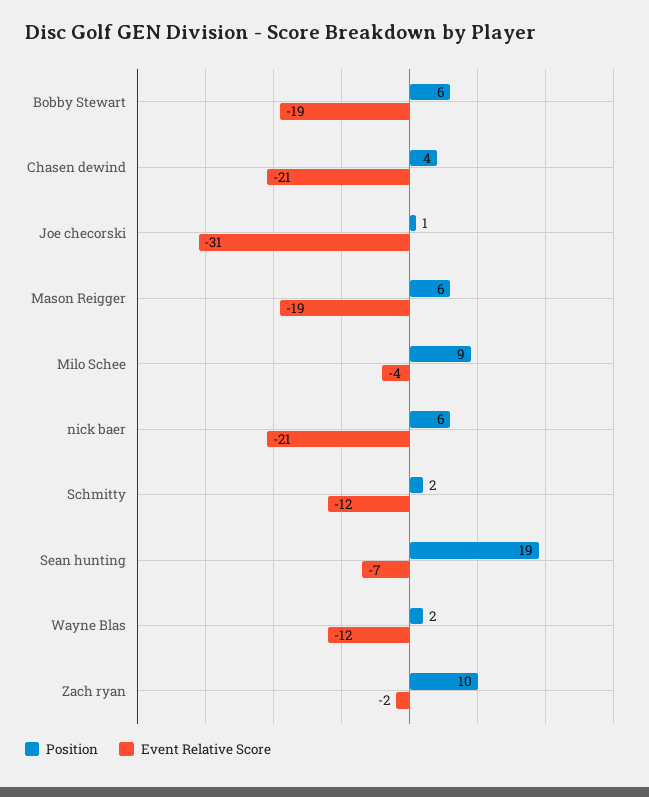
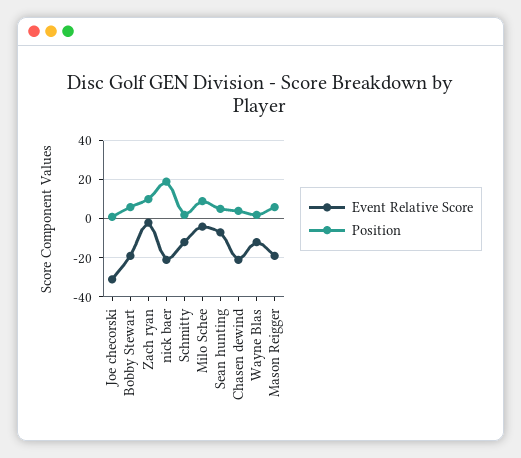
Position, nick baer: 6 -> 20
Position, Sean hunting: 19 -> 5

